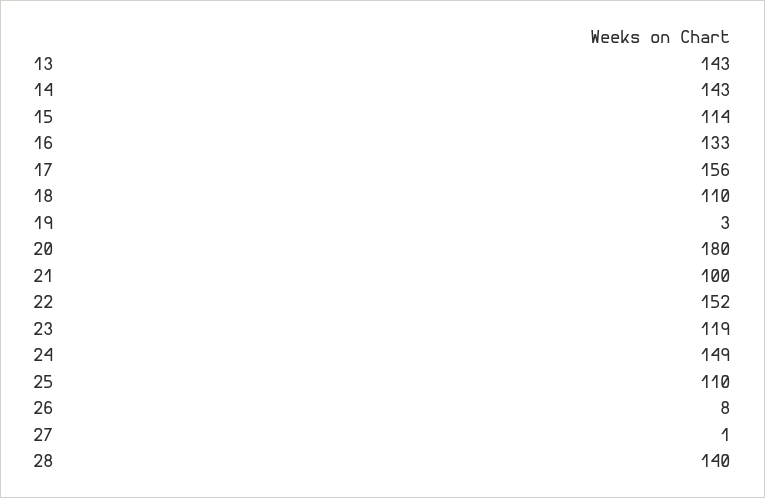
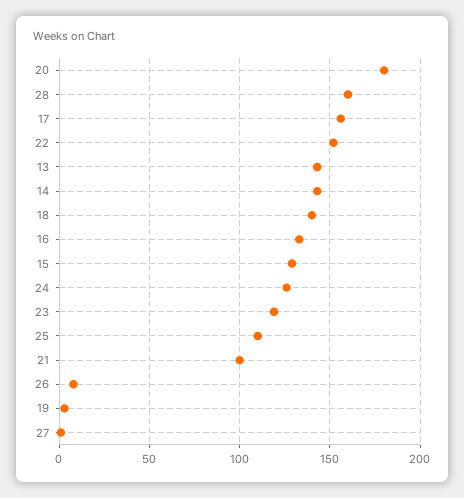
15: 114 -> 130
18: 110 -> 140
24: 149 -> 125
28: 140 -> 160

